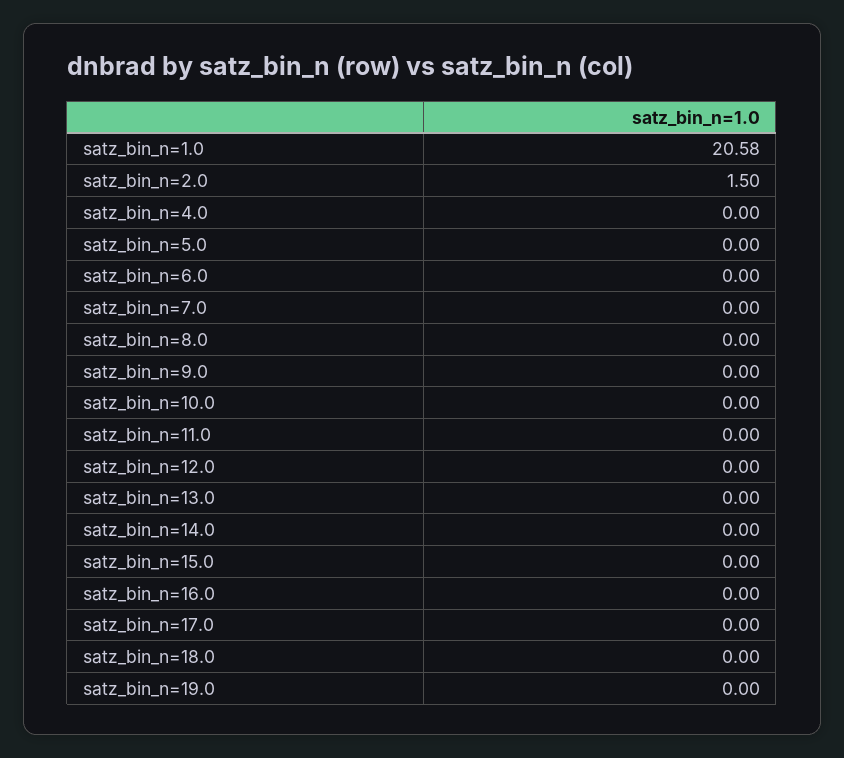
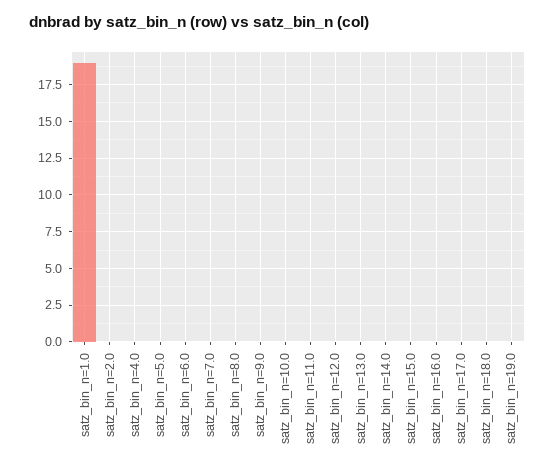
satz_bin_n=1.0: 20.58 -> 19
satz_bin_n=2.0: 1.5 -> 0

